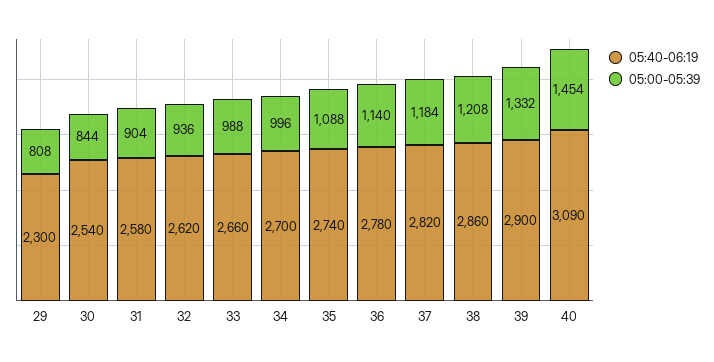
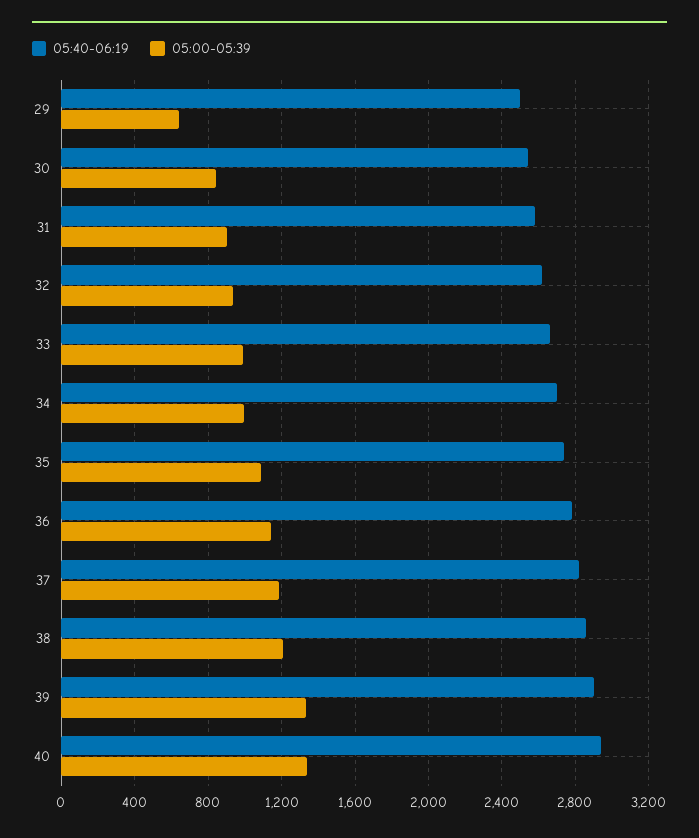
05:40-06:19, 29: 2300 -> 2500
05:00-05:39, 29: 808 -> 650
05:40-06:19, 40: 3090 -> 2950
05:00-05:39, 40: 1454 -> 1350

